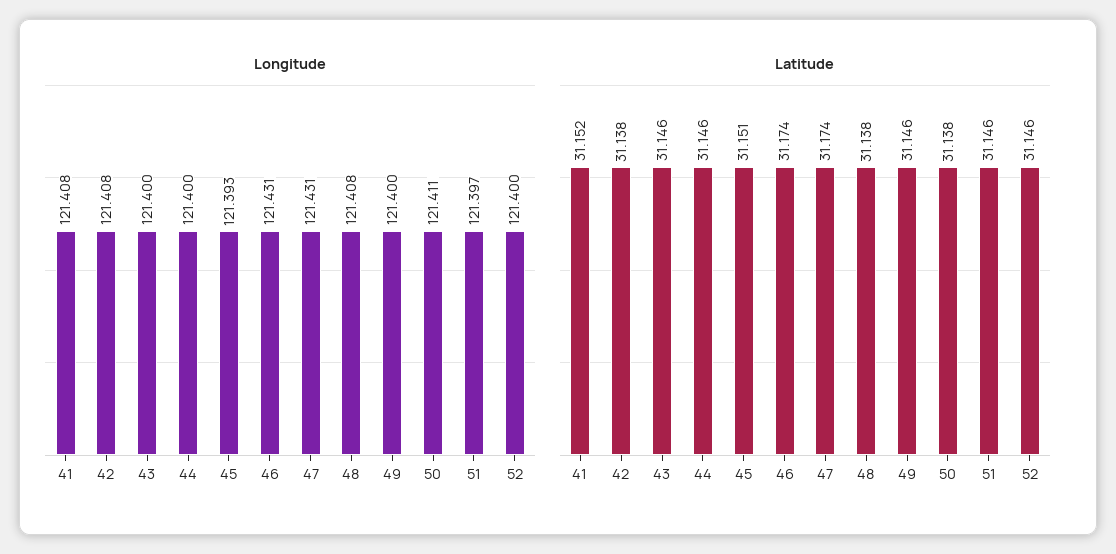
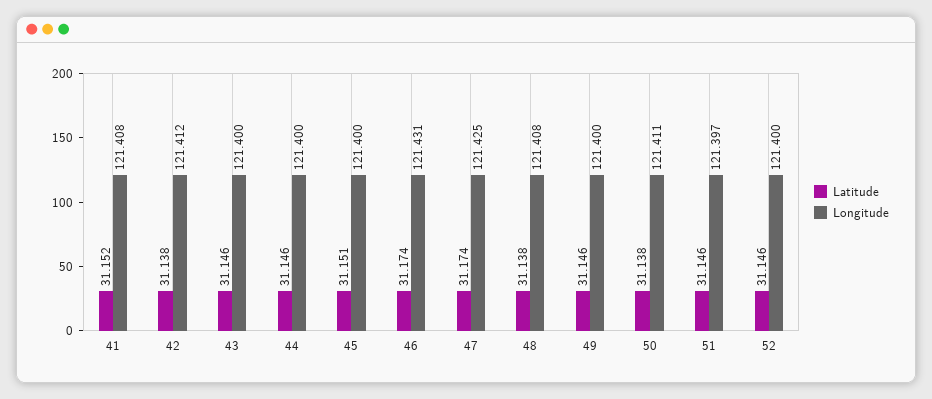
Longitude, 42: 121.408 -> 121.412
Longitude, 45: 121.393 -> 121.4
Longitude, 47: 121.431 -> 121.425

